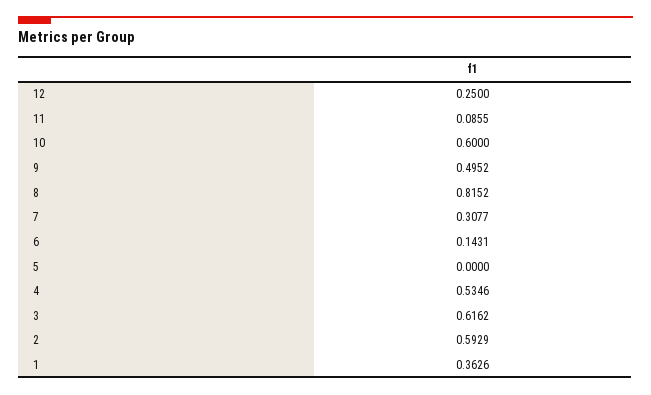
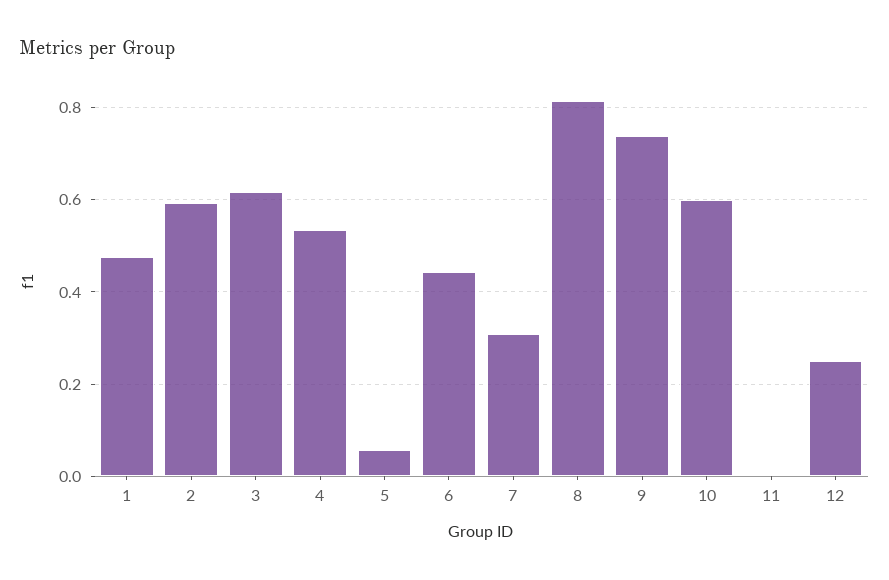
11: 0.0855 -> 0
9: 0.4952 -> 0.74
6: 0.1431 -> 0.44
5: 0 -> 0.06
1: 0.3626 -> 0.48

